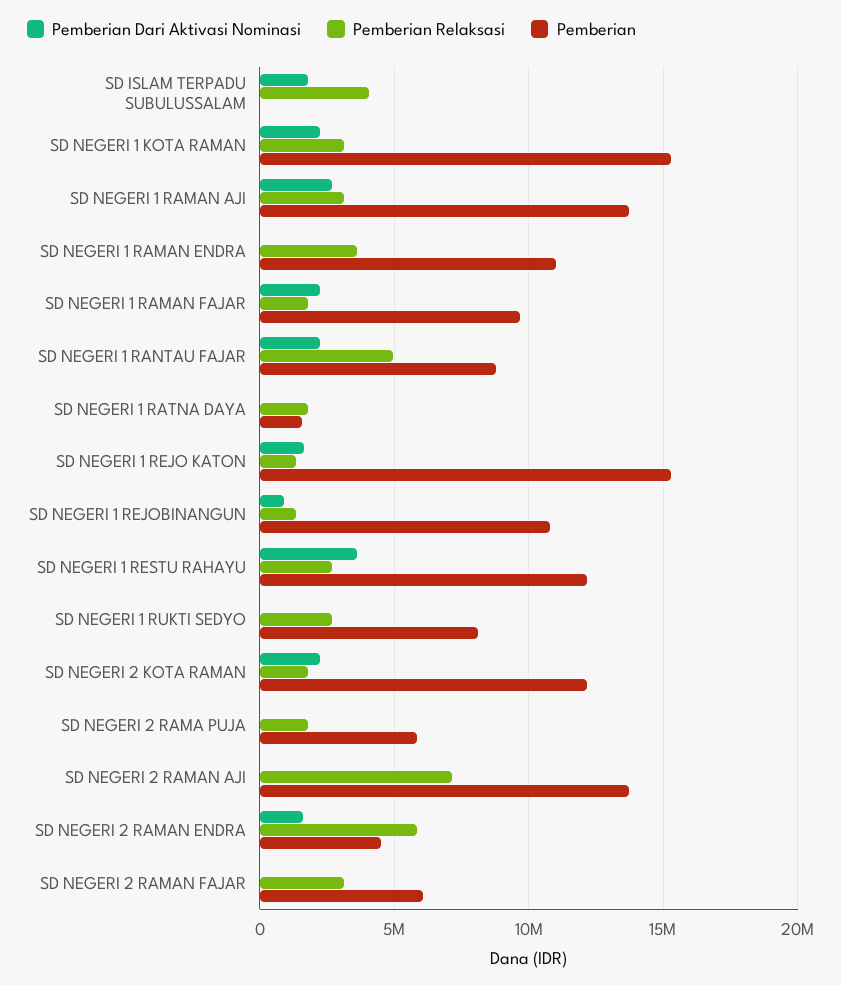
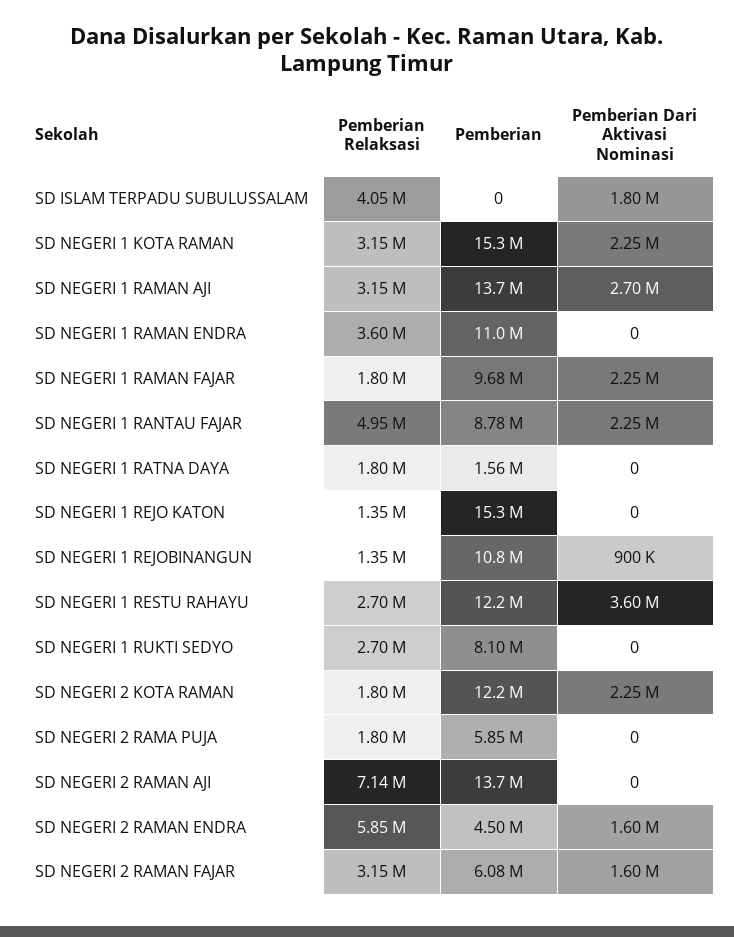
Pemberian Dari Aktivasi Nominasi, SD NEGERI 1 REJO KATON: 1500000 -> 0
Pemberian Dari Aktivasi Nominasi, SD NEGERI 2 RAMAN FAJAR: 0 -> 1600000

